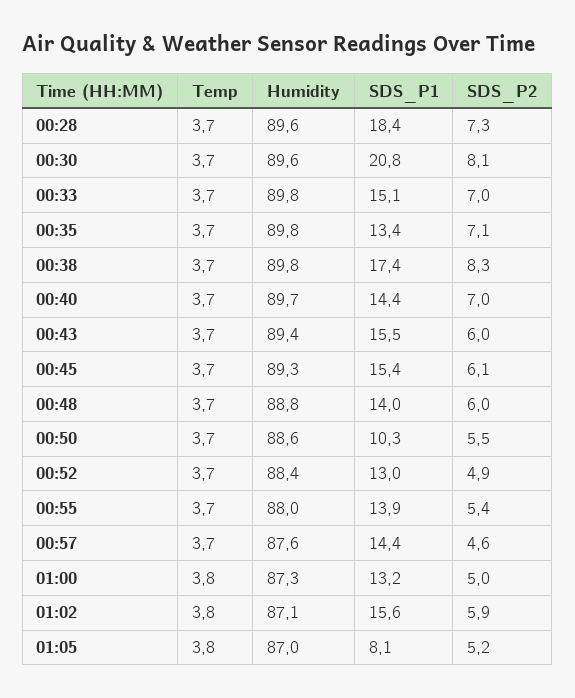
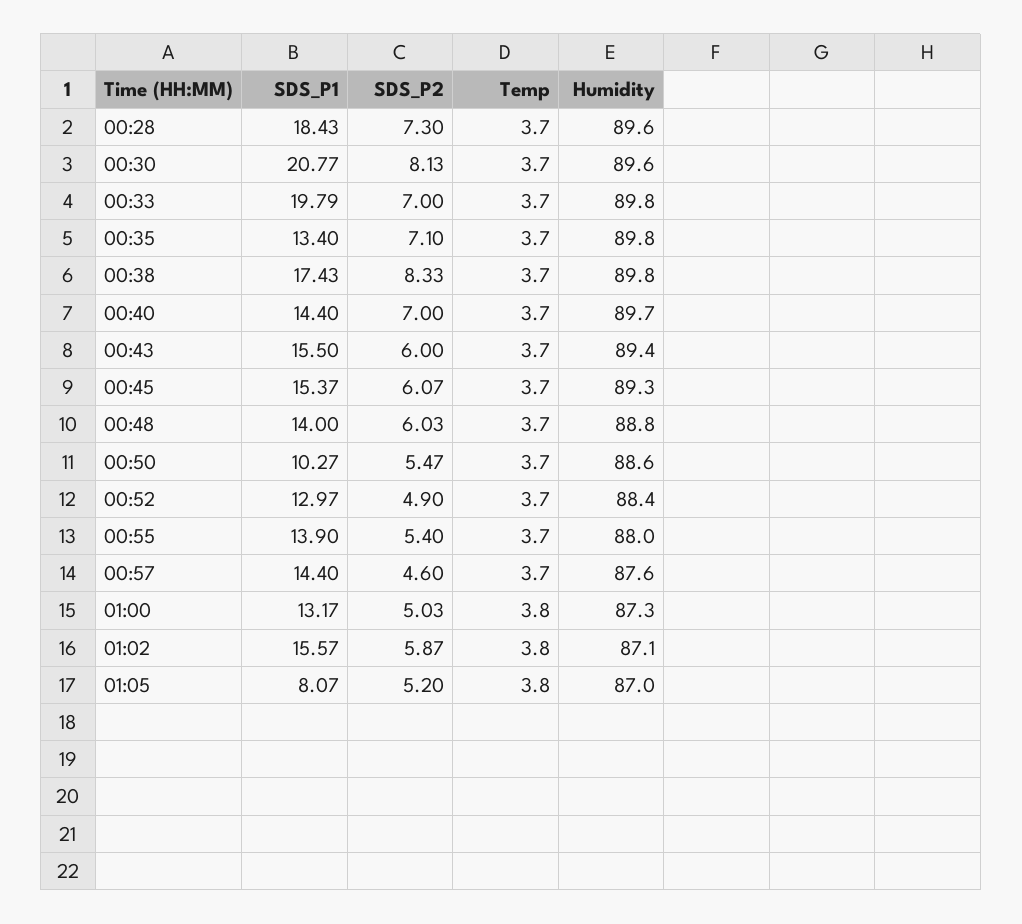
SDS_P1, 00:33: 15.1 -> 19.79

